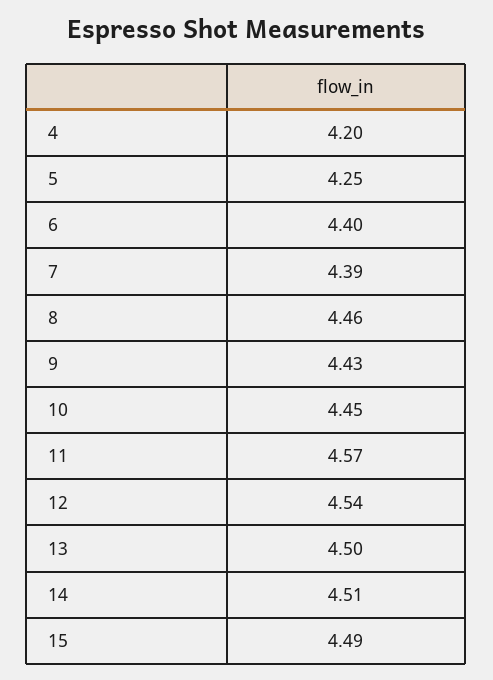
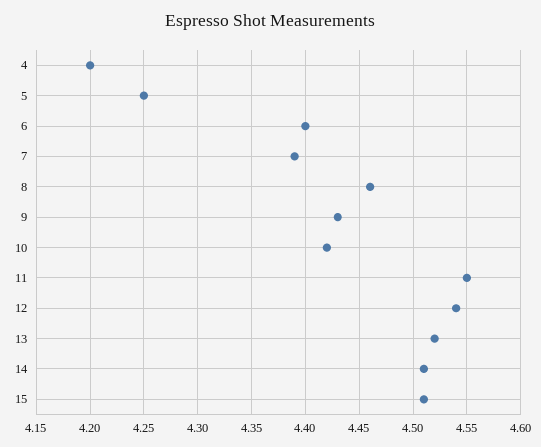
10: 4.45 -> 4.42
11: 4.57 -> 4.55
13: 4.5 -> 4.52
15: 4.49 -> 4.51

